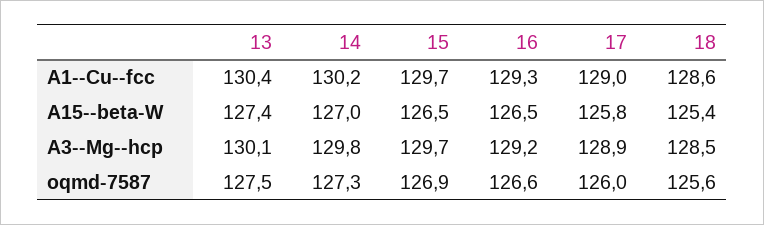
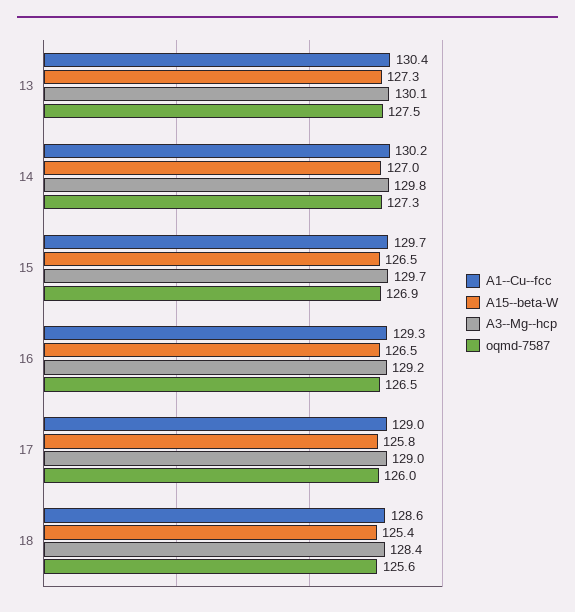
A15--beta-W, 13: 127.4 -> 127.3
A3--Mg--hcp, 17: 128.9 -> 129
A3--Mg--hcp, 18: 128.5 -> 128.4
oqmd-7587, 16: 126.6 -> 126.5

